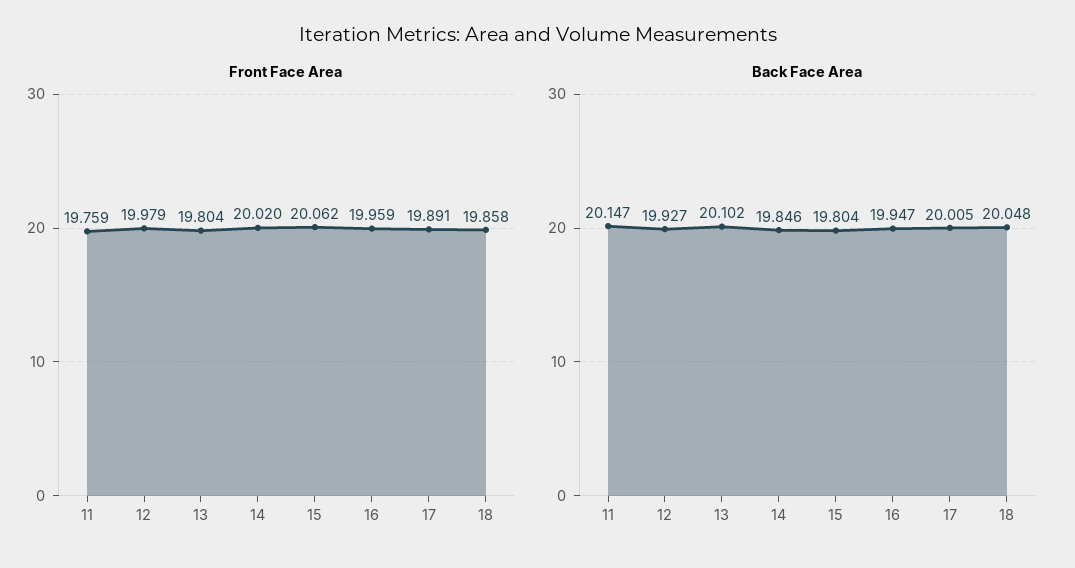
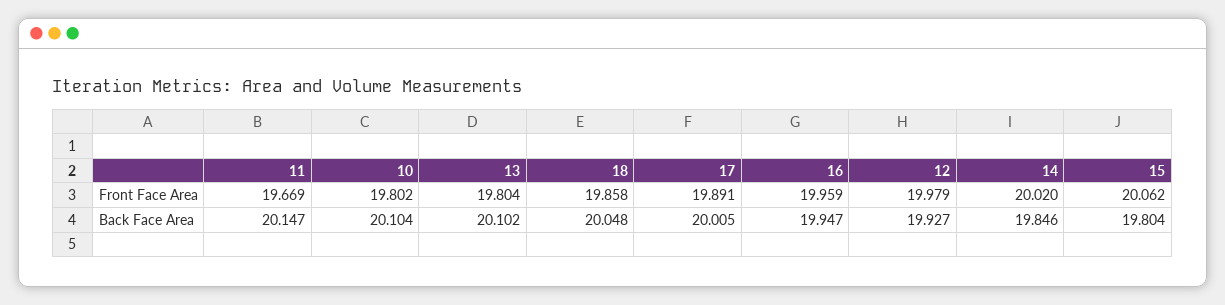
Front Face Area, 11: 19.759 -> 19.669
Front Face Area, 10: none -> 19.802
Back Face Area, 10: none -> 20.104

